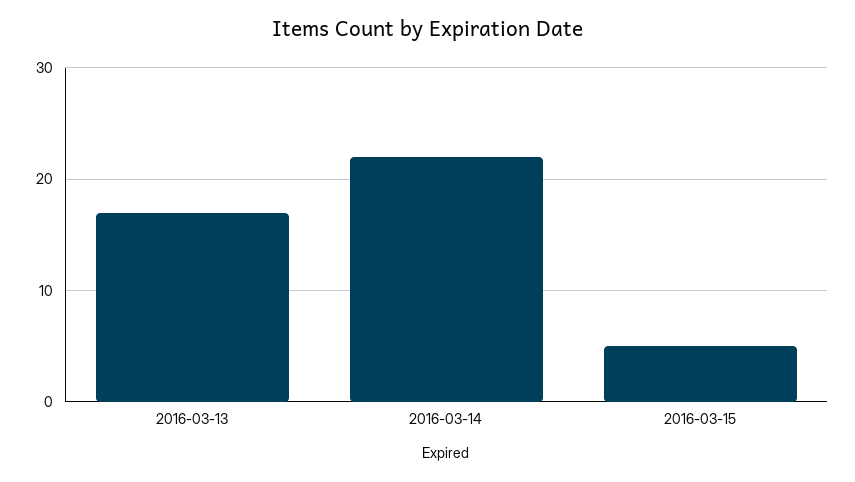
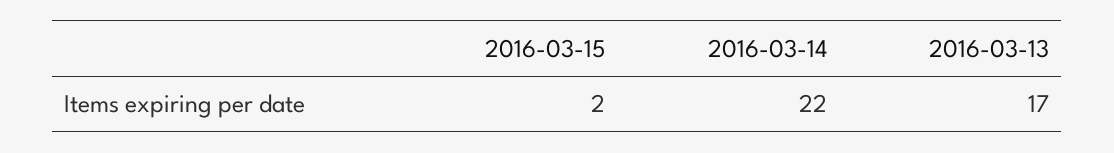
2016-03-15: 5 -> 2

